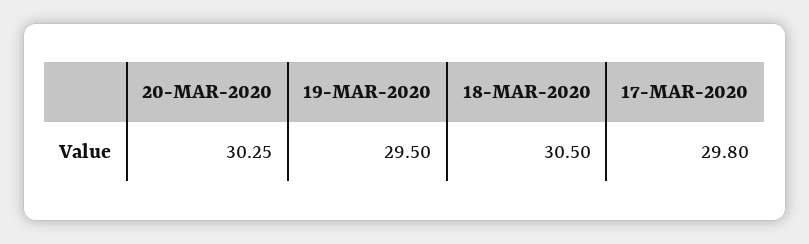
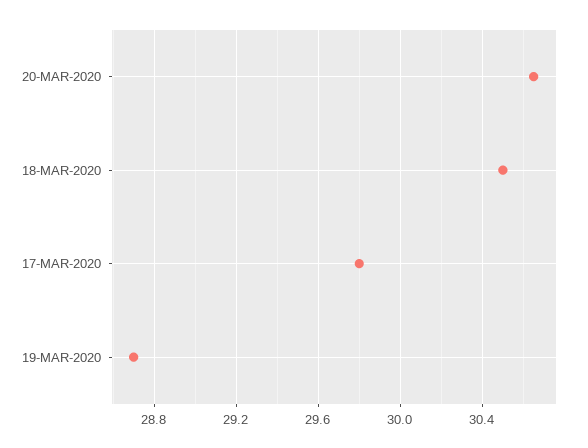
20-MAR-2020: 30.25 -> 30.65
19-MAR-2020: 29.5 -> 28.7

